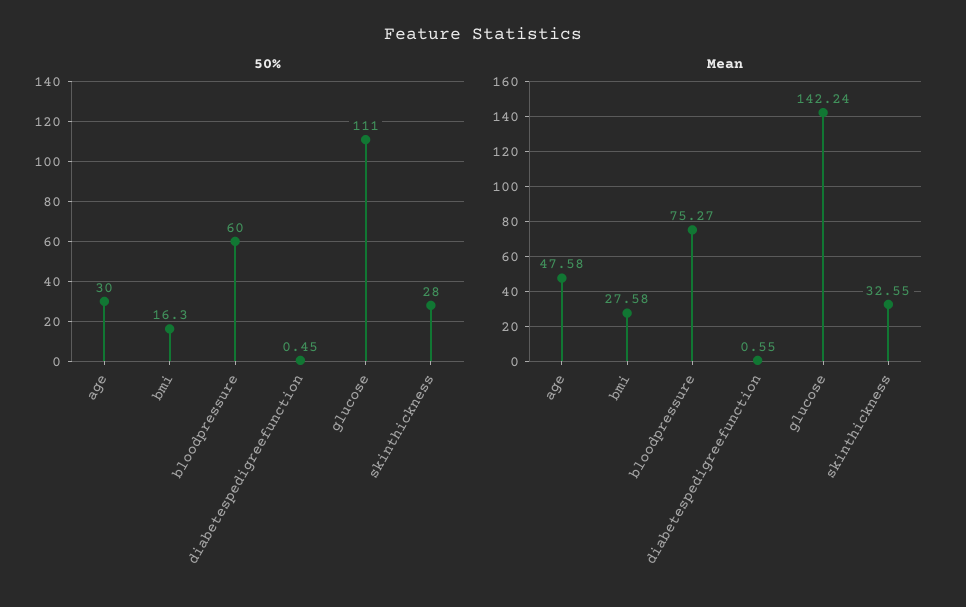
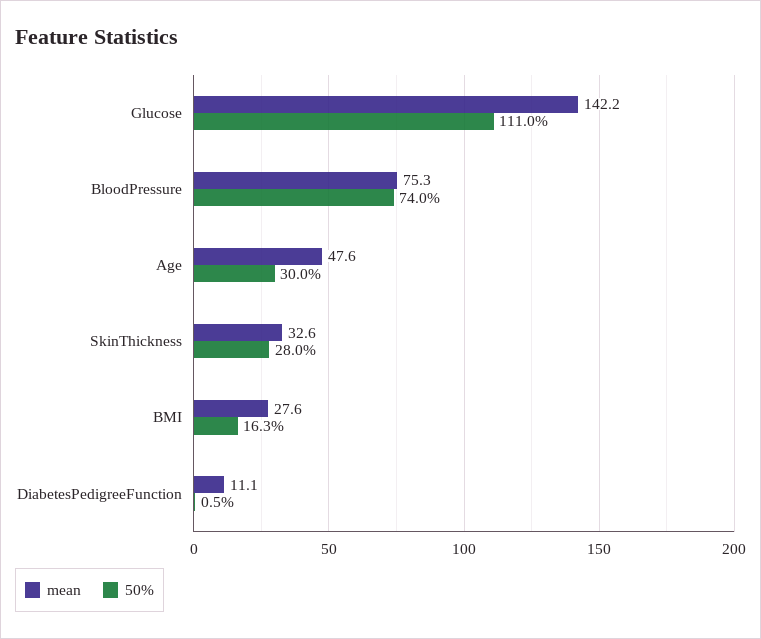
50%, bloodpressure: 60 -> 74
Mean, diabetespedigreefunction: 0.55 -> 11.1

